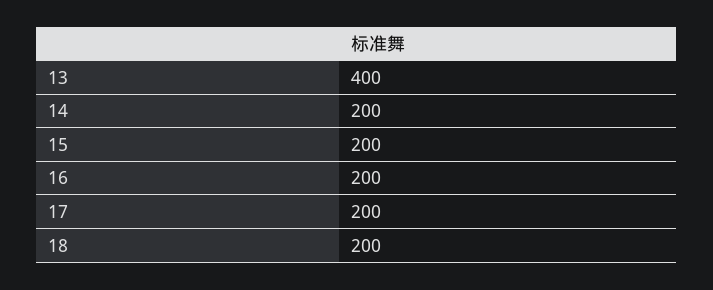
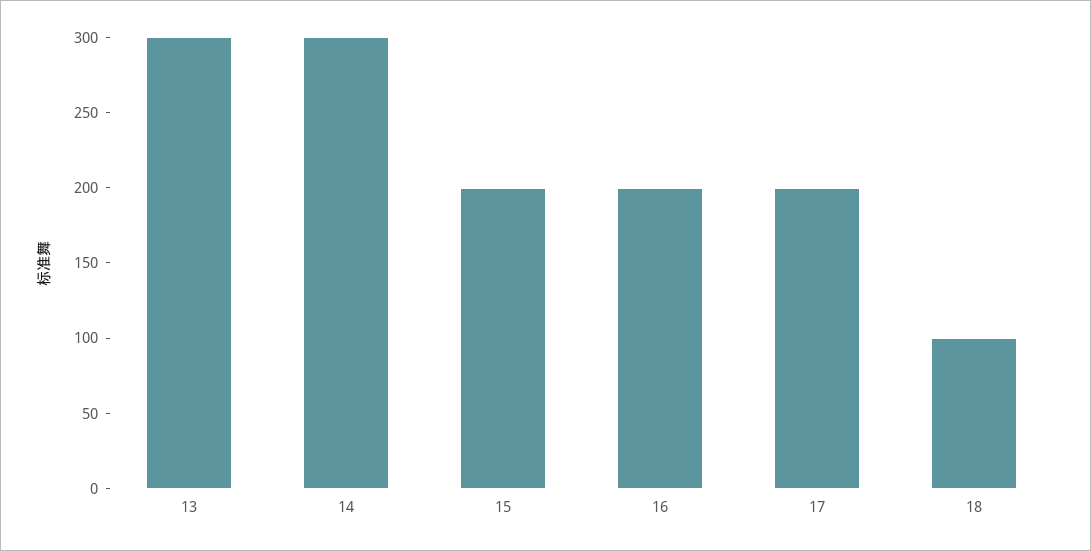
13: 400 -> 300
14: 200 -> 300
18: 200 -> 100

